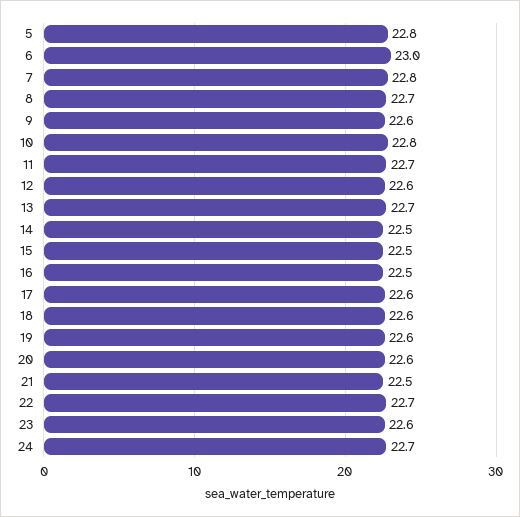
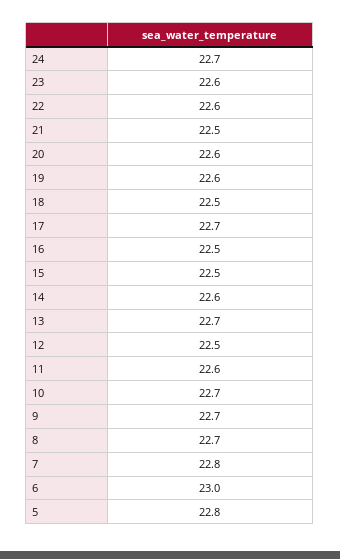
9: 22.6 -> 22.7
10: 22.8 -> 22.7
11: 22.7 -> 22.6
12: 22.6 -> 22.5
14: 22.5 -> 22.6
17: 22.6 -> 22.7
18: 22.6 -> 22.5
22: 22.7 -> 22.6

